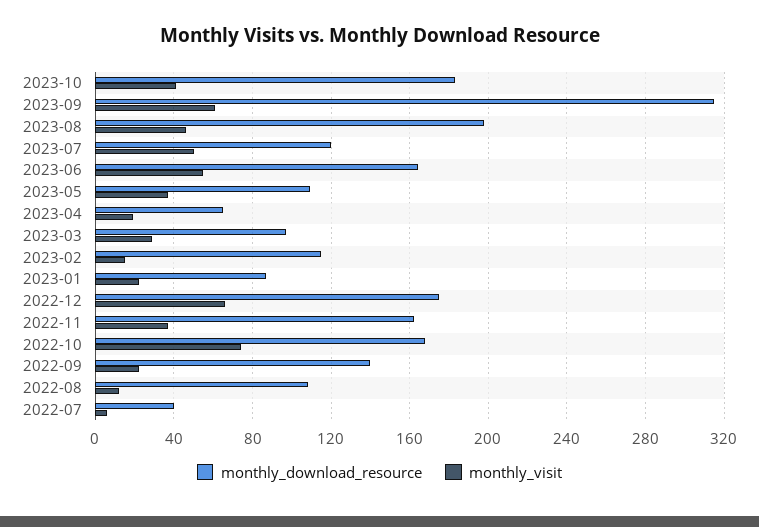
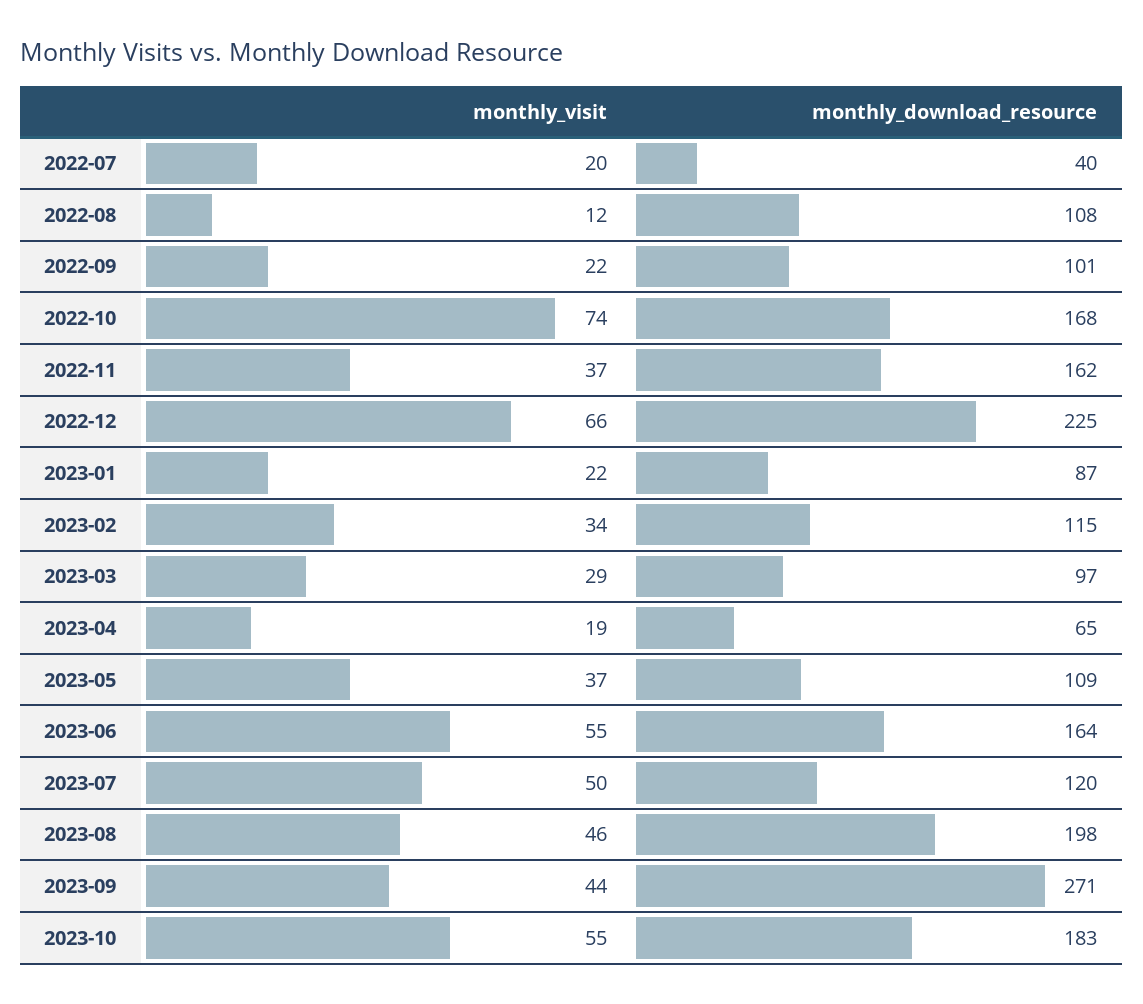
monthly_visit, 2023-10: 40 -> 55
monthly_download_resource, 2023-09: 315 -> 271
monthly_visit, 2023-09: 60 -> 44
monthly_visit, 2023-02: 15 -> 34
monthly_download_resource, 2022-12: 175 -> 225
monthly_download_resource, 2022-09: 140 -> 101
monthly_visit, 2022-07: 5 -> 20

